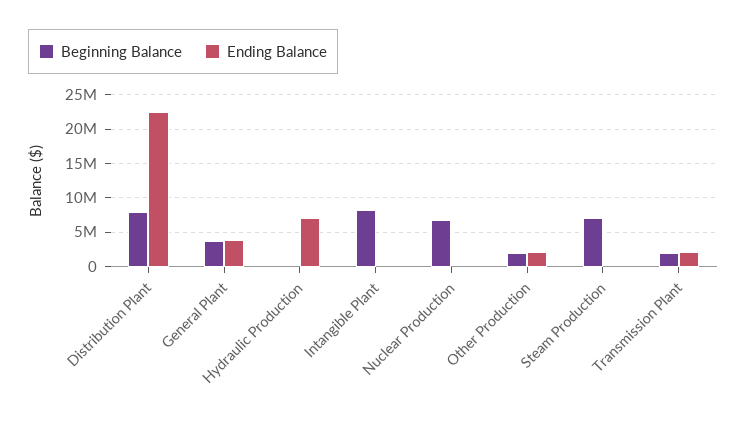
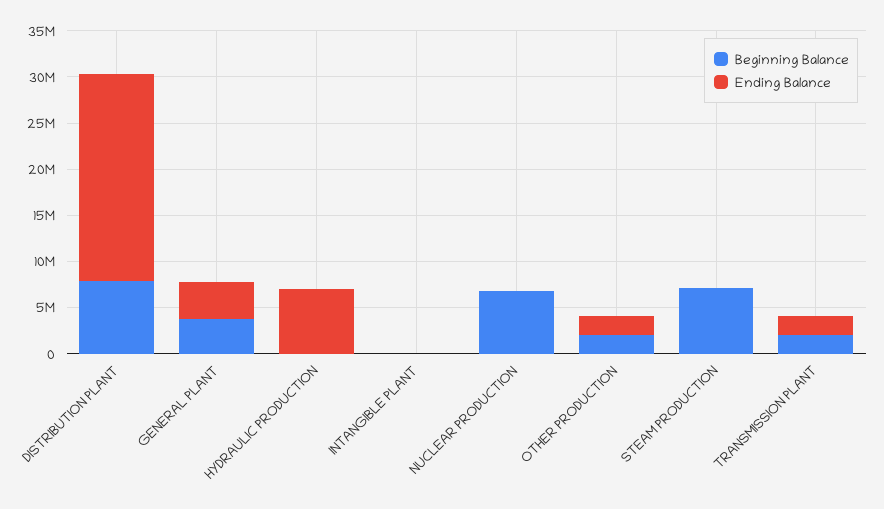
Beginning Balance, Intangible Plant: 8000000 -> 0

